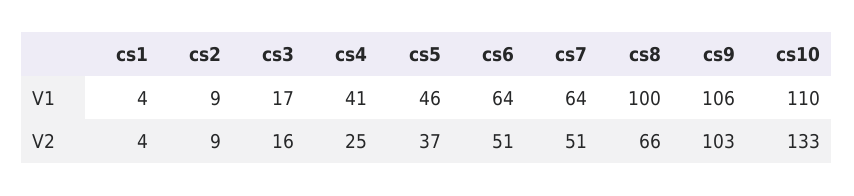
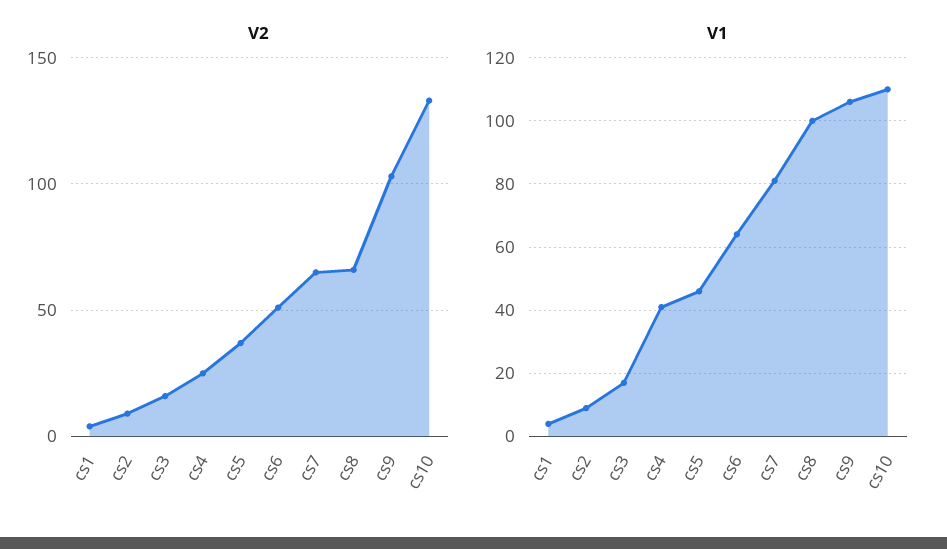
V1, cs7: 64 -> 80
V2, cs7: 51 -> 65

